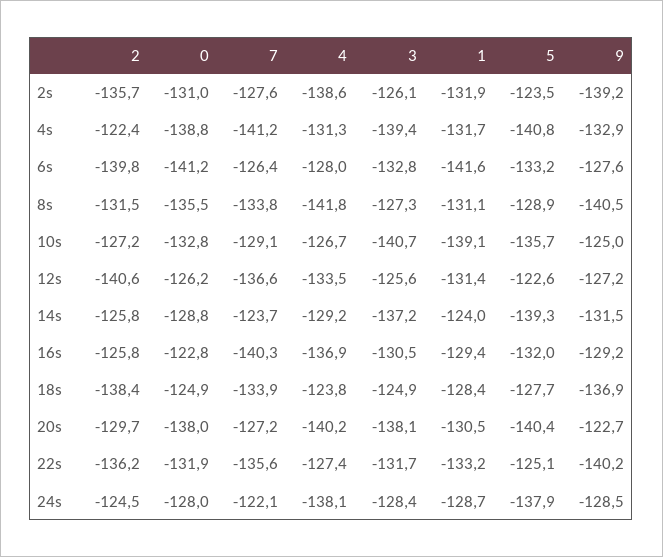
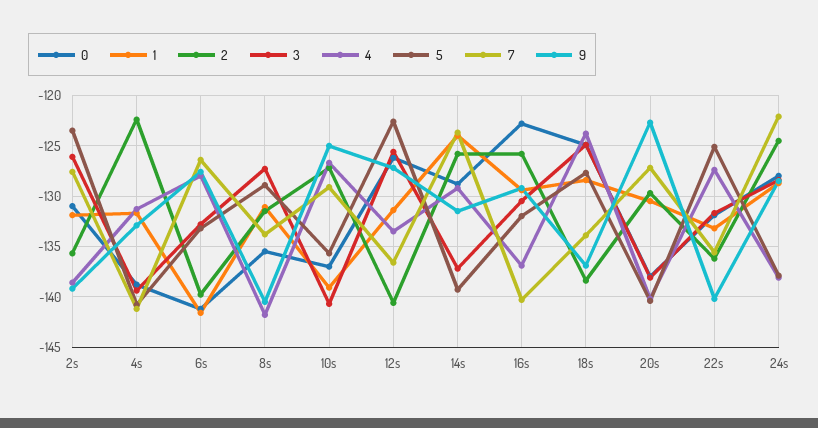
0, 10s: -132.8 -> -137

